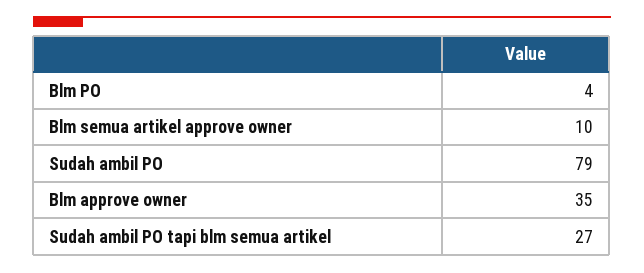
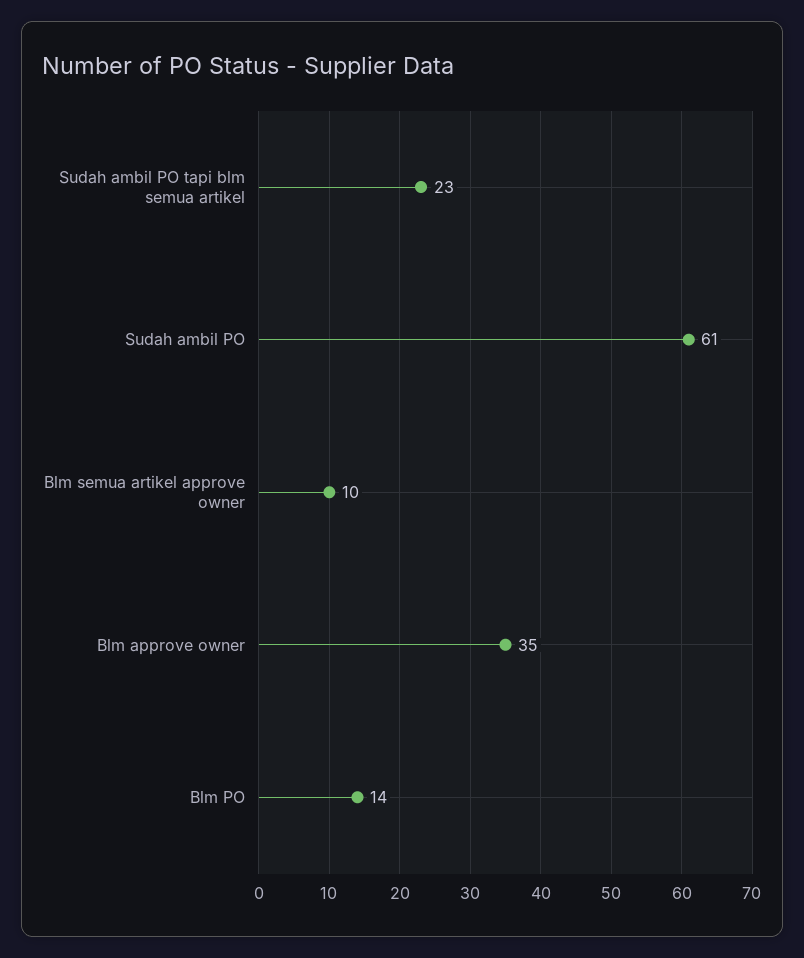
Blm PO: 4 -> 14
Sudah ambil PO: 79 -> 61
Sudah ambil PO tapi blm semua artikel: 27 -> 23

